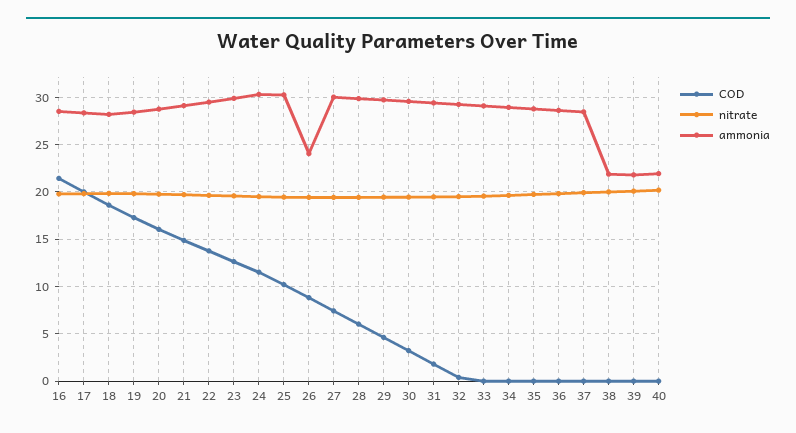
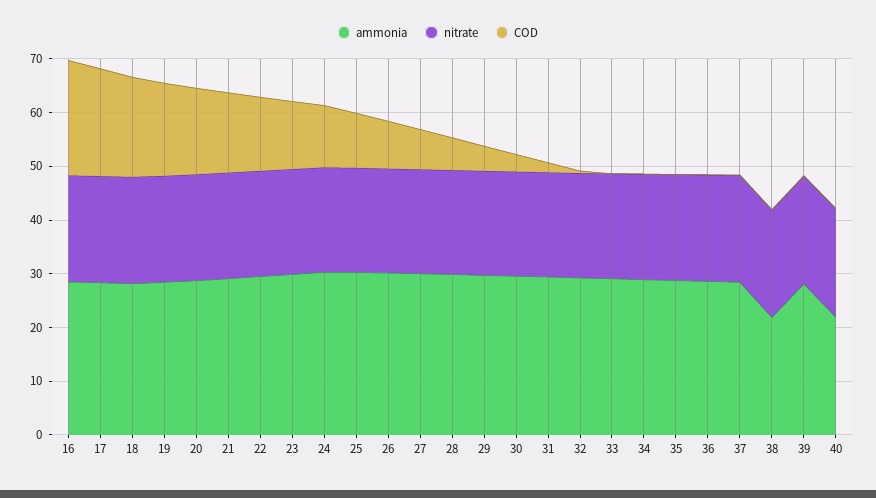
ammonia, 26: 24 -> 30
ammonia, 39: 22 -> 28

